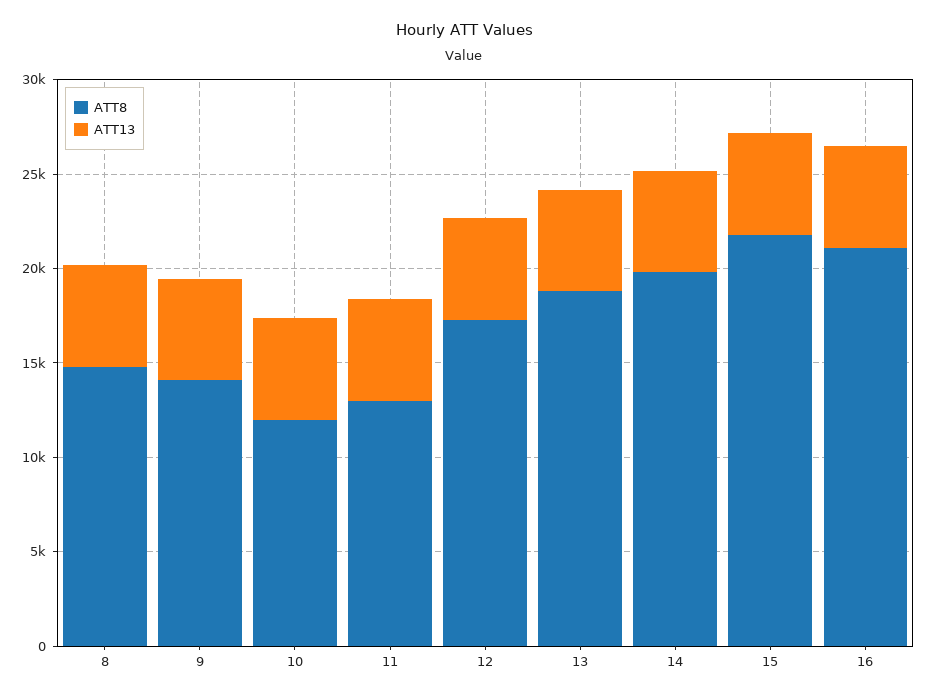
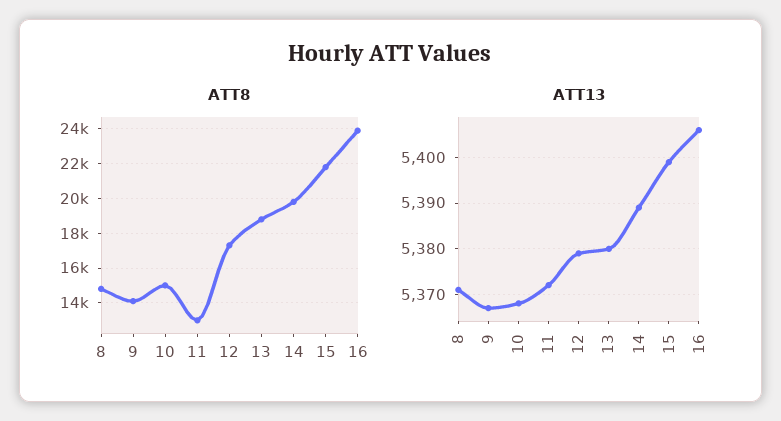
ATT8, 10: 12000 -> 15000
ATT8, 16: 21000 -> 24000

